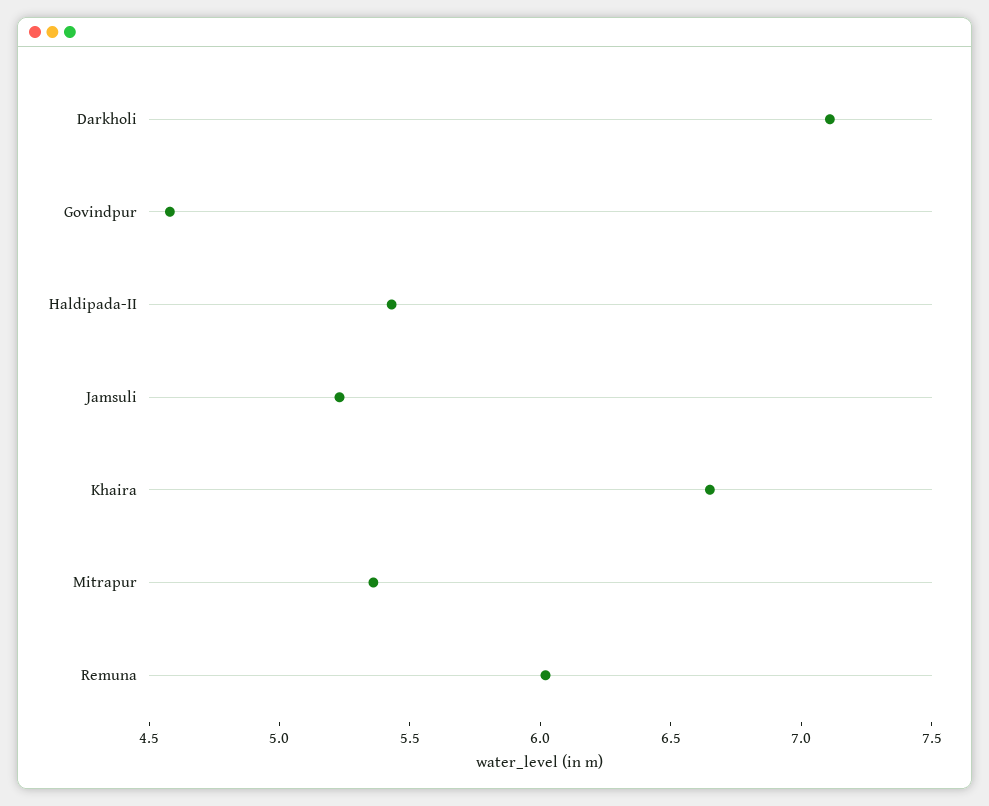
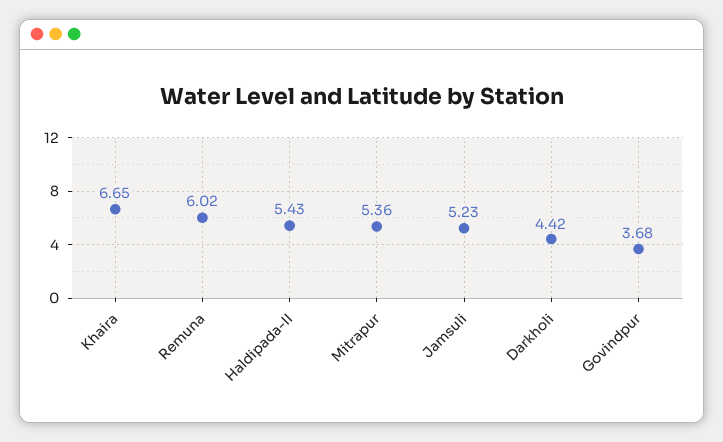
Darkholi: 7.1 -> 4.42
Govindpur: 4.6 -> 3.68

